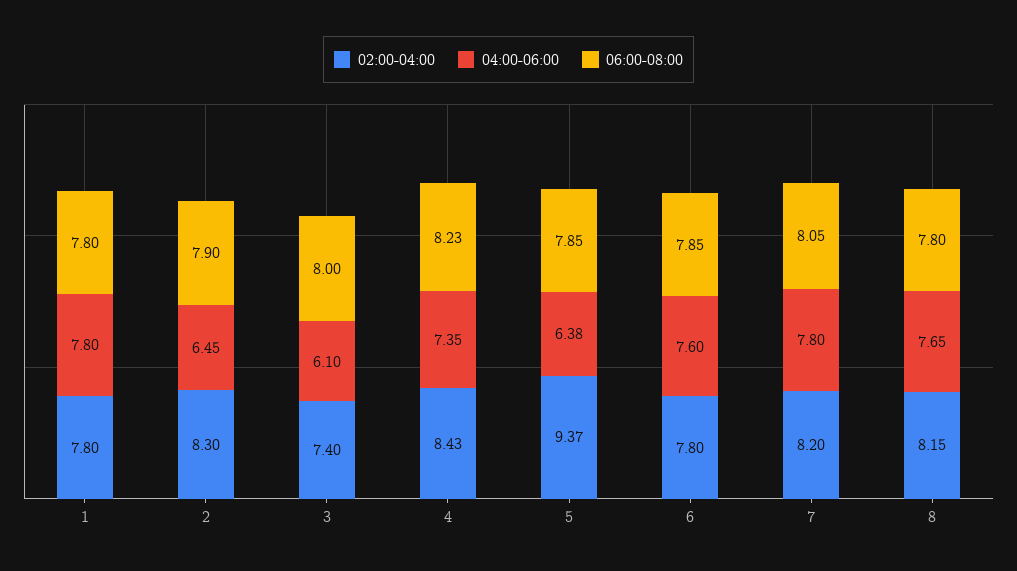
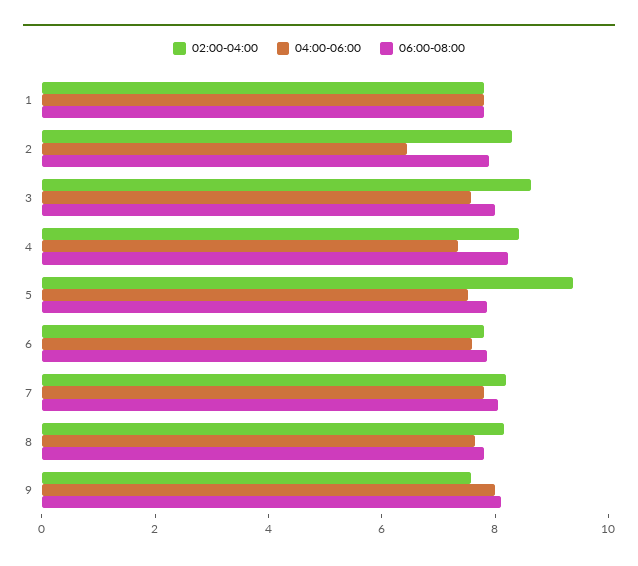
02:00-04:00, 3: 7.4 -> 8.5
04:00-06:00, 3: 6.1 -> 7.5
04:00-06:00, 5: 6.38 -> 7.5
02:00-04:00, 9: none -> 7.5
04:00-06:00, 9: none -> 8
06:00-08:00, 9: none -> 8

